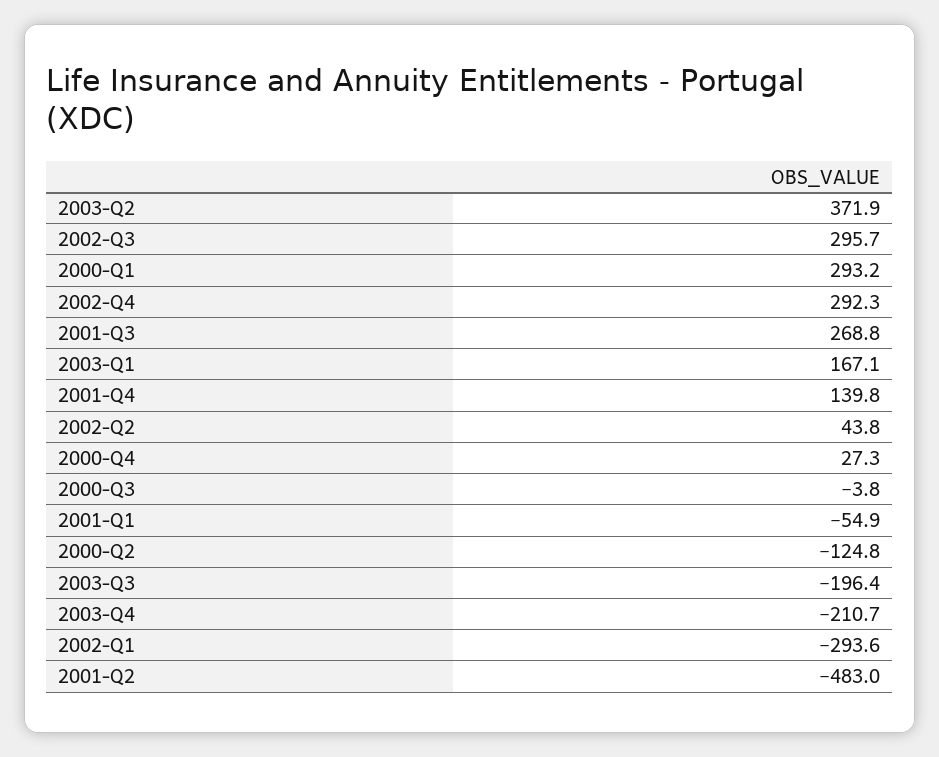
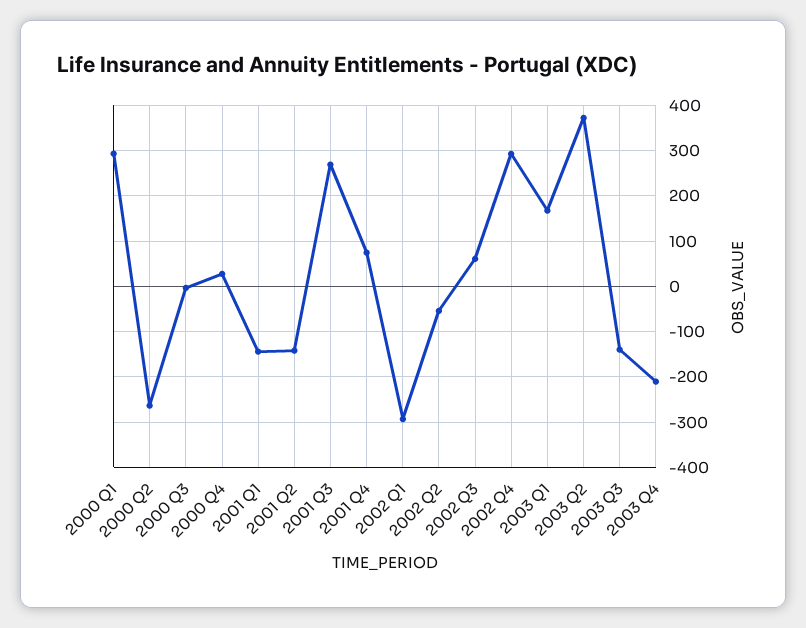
2002-Q3: 295.7 -> 60
2001-Q4: 139.8 -> 80
2002-Q2: 43.8 -> -60
2001-Q1: -54.9 -> -140
2000-Q2: -124.8 -> -260
2003-Q3: -196.4 -> -140
2001-Q2: -483 -> -140

